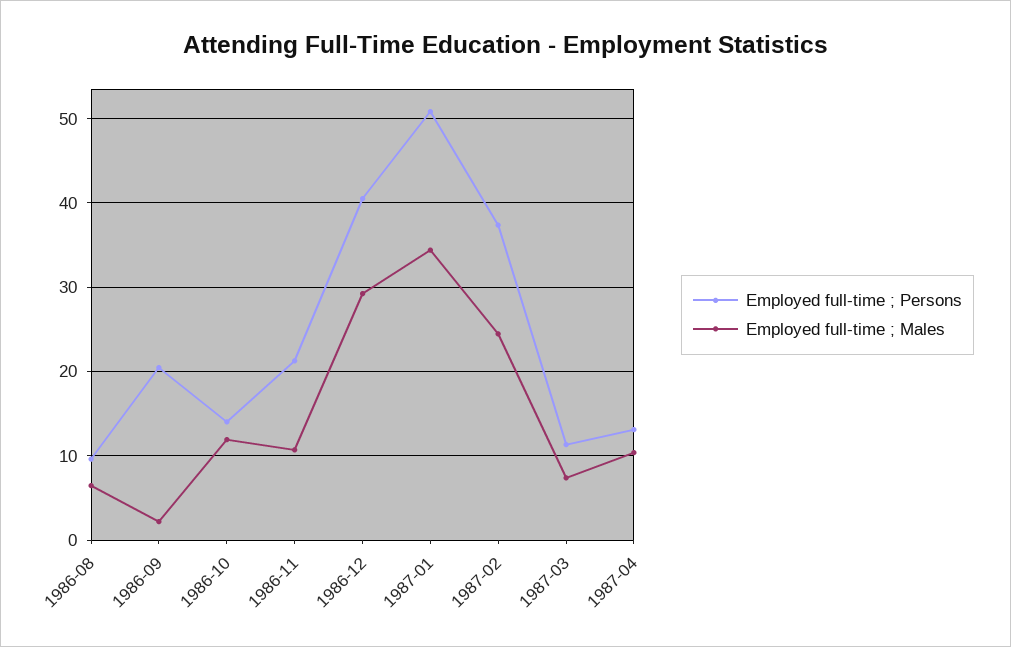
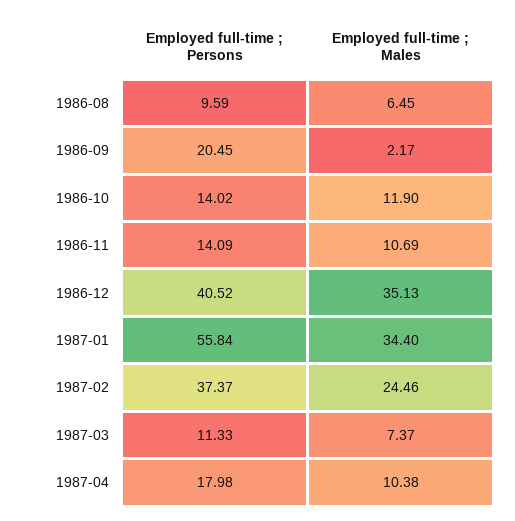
Employed full-time ; Persons, 1986-11: 21 -> 14.09
Employed full-time ; Males, 1986-12: 29 -> 35.13
Employed full-time ; Persons, 1987-01: 51 -> 55.84
Employed full-time ; Persons, 1987-04: 13 -> 17.98

